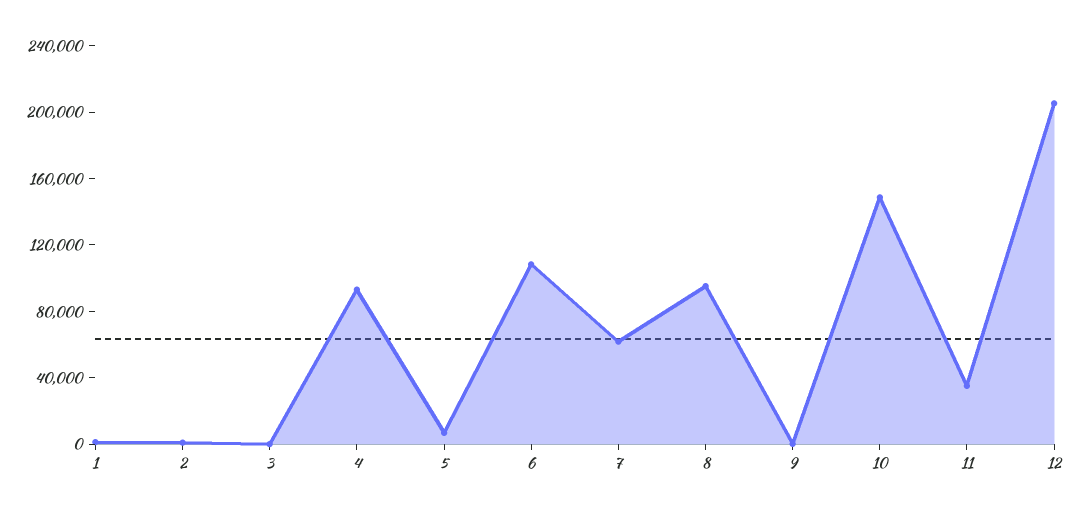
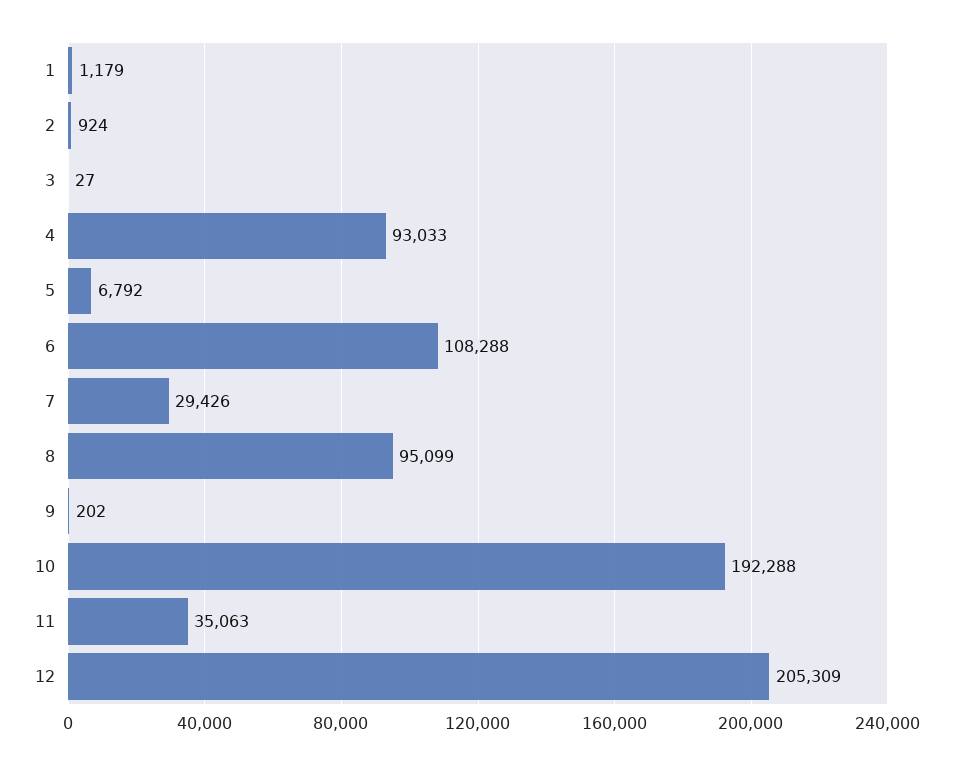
7: 60000 -> 29426
10: 150000 -> 192288

